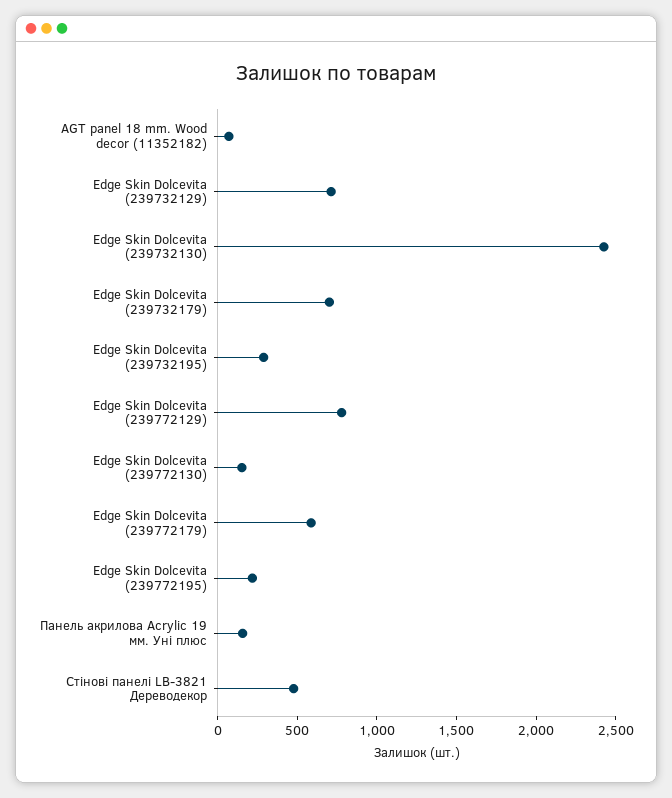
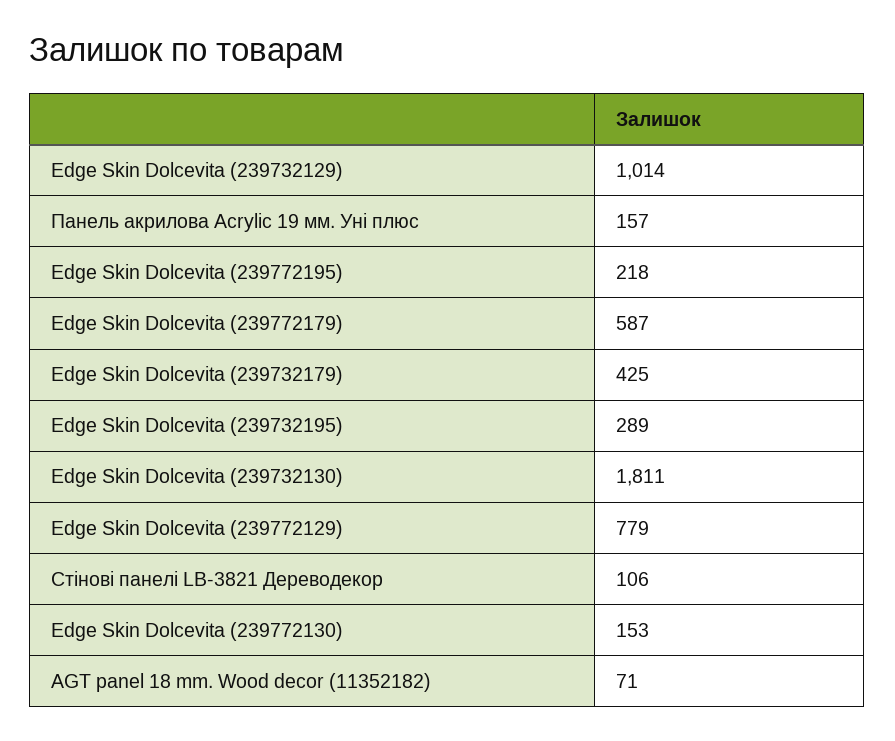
Edge Skin Dolcevita (239732129): 700 -> 1014
Edge Skin Dolcevita (239732130): 2400 -> 1811
Edge Skin Dolcevita (239732179): 700 -> 425
Стінові панелі LB-3821 Дереводекор: 500 -> 106

